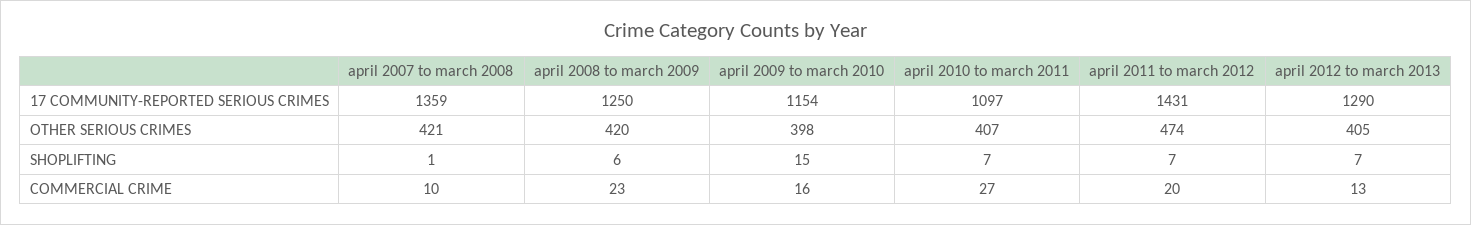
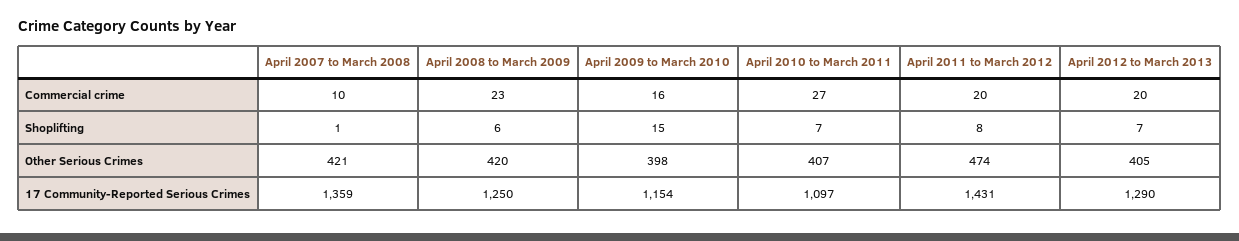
april 2011 to march 2012, SHOPLIFTING: 7 -> 8
april 2012 to march 2013, COMMERCIAL CRIME: 13 -> 20

